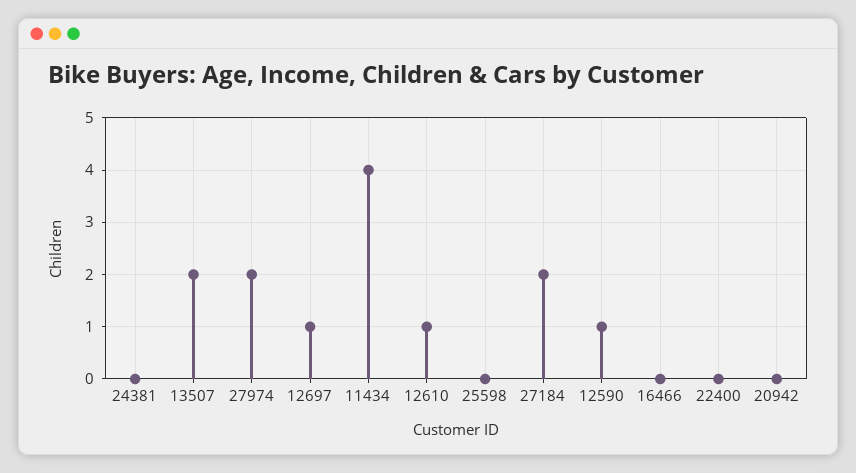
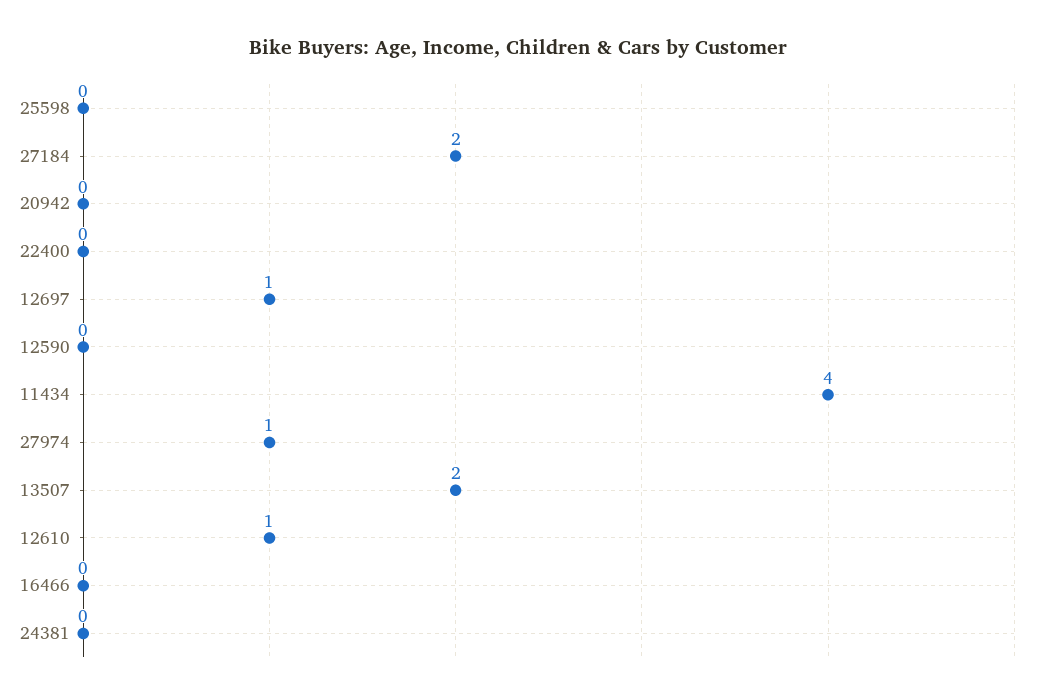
27974: 2 -> 1
12590: 1 -> 0

